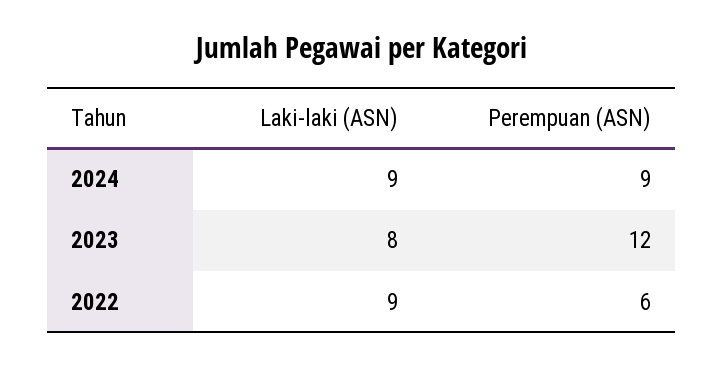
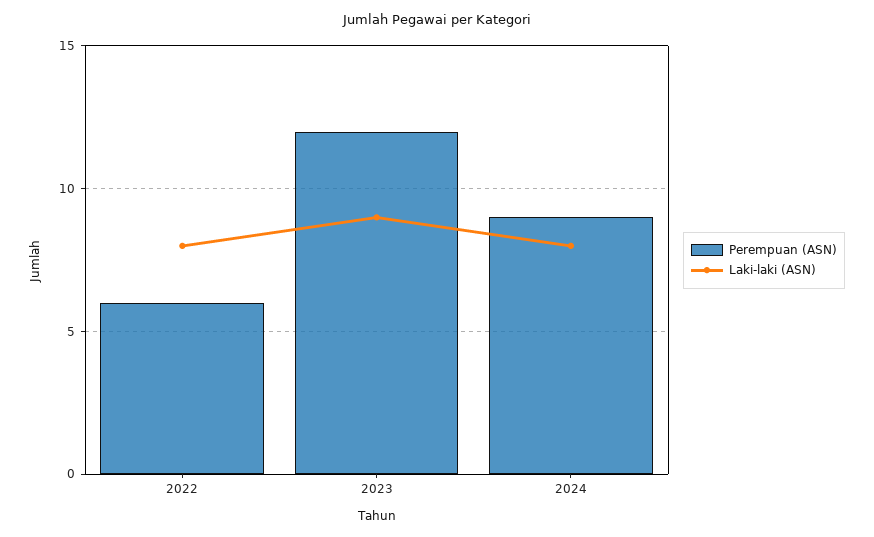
Laki-laki (ASN), 2024: 9 -> 8
Laki-laki (ASN), 2023: 8 -> 9
Laki-laki (ASN), 2022: 9 -> 8

